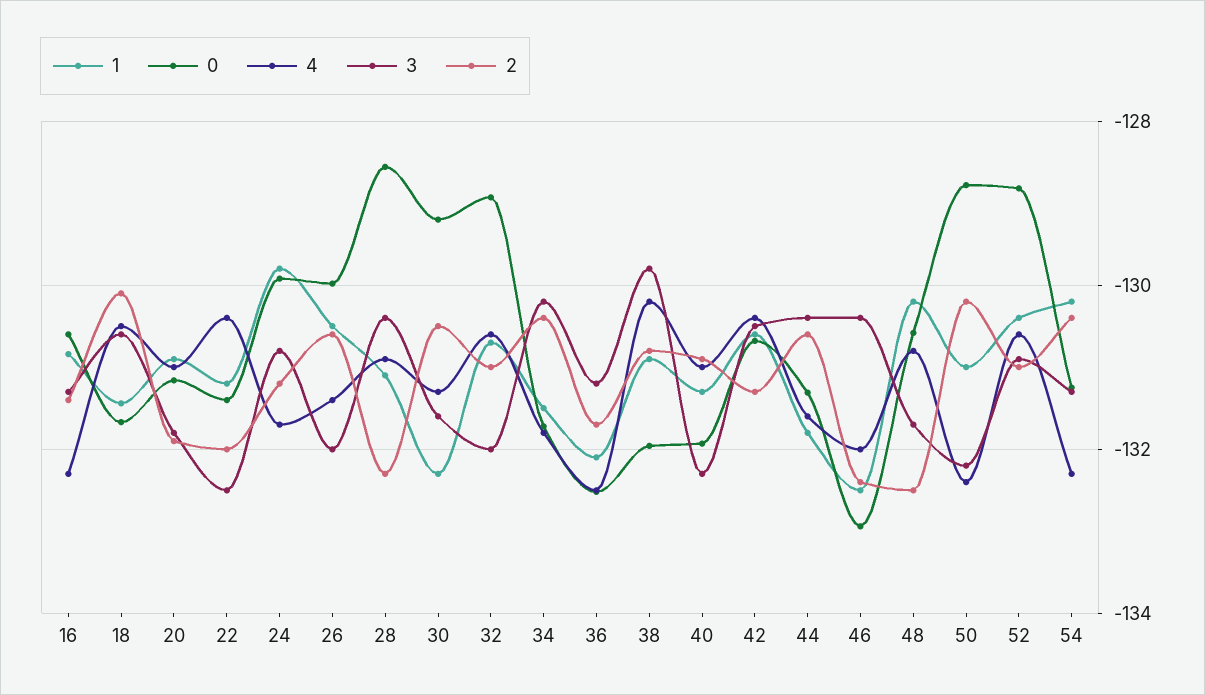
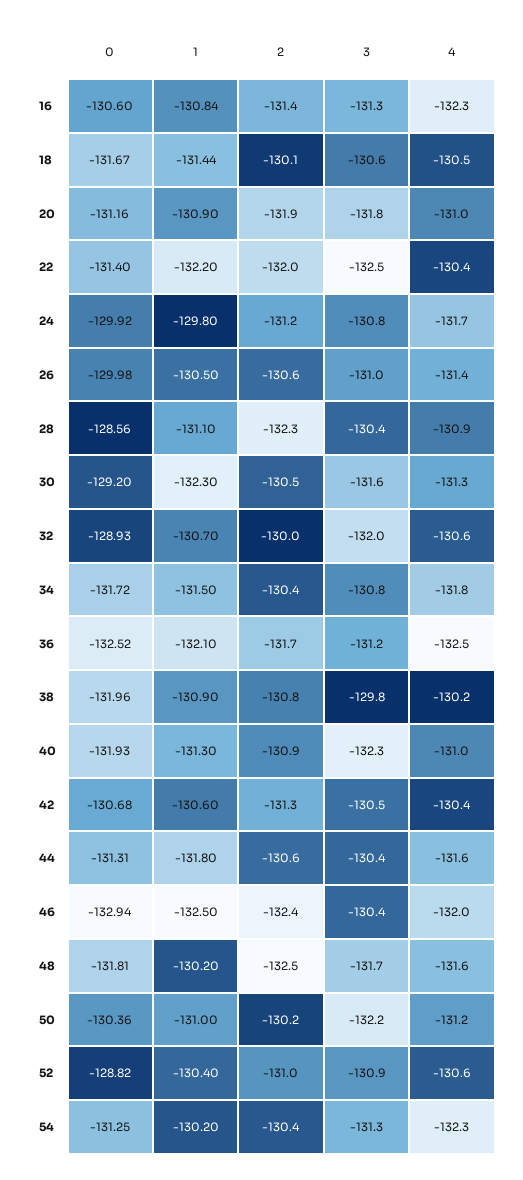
1, 22: -131.2 -> -132.2
3, 26: -132 -> -131
2, 32: -131 -> -130
3, 34: -130.2 -> -130.8
0, 48: -130.6 -> -131.81
4, 48: -130.8 -> -131.6
0, 50: -128.8 -> -130.36
4, 50: -132.4 -> -131.2

